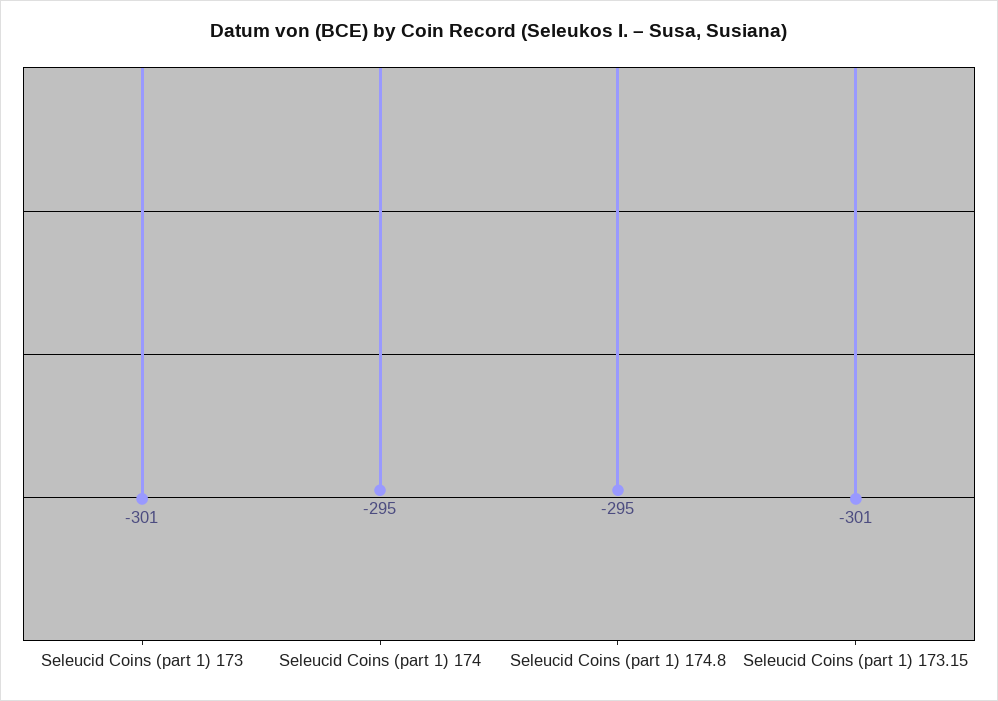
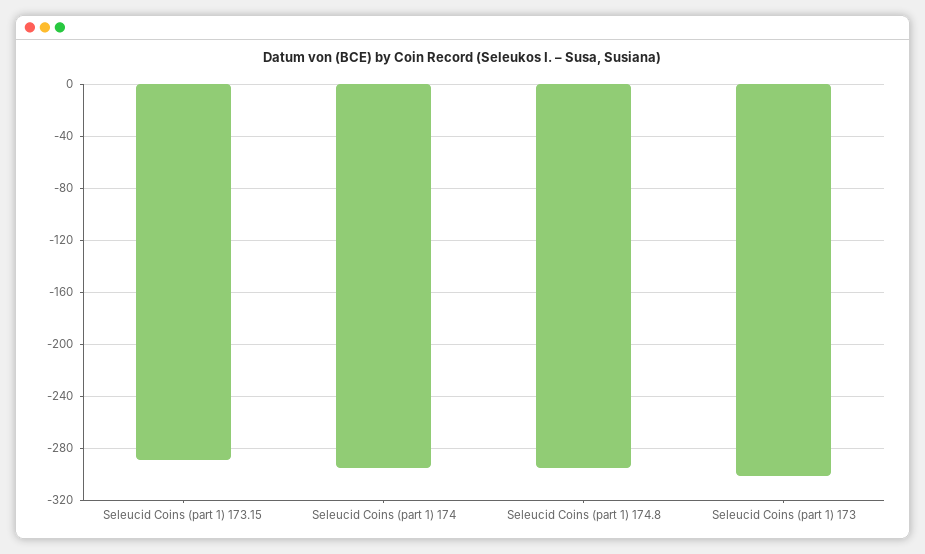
Seleucid Coins (part 1) 173.15: -301 -> -290

